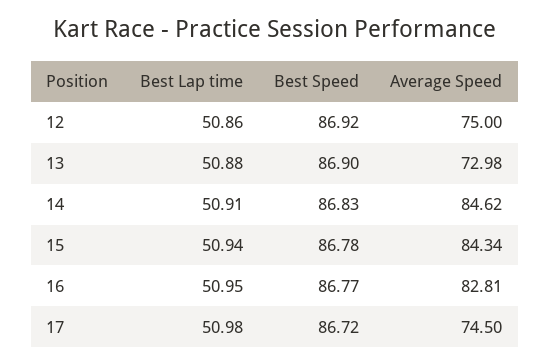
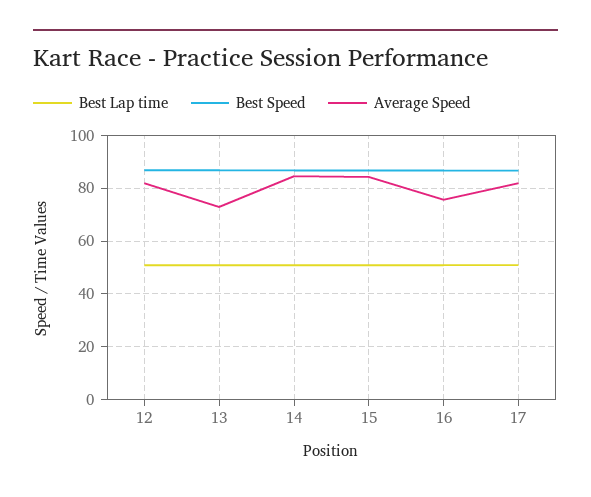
Average Speed, 12: 75 -> 82.5
Average Speed, 16: 82.81 -> 75
Average Speed, 17: 74.5 -> 82.5

